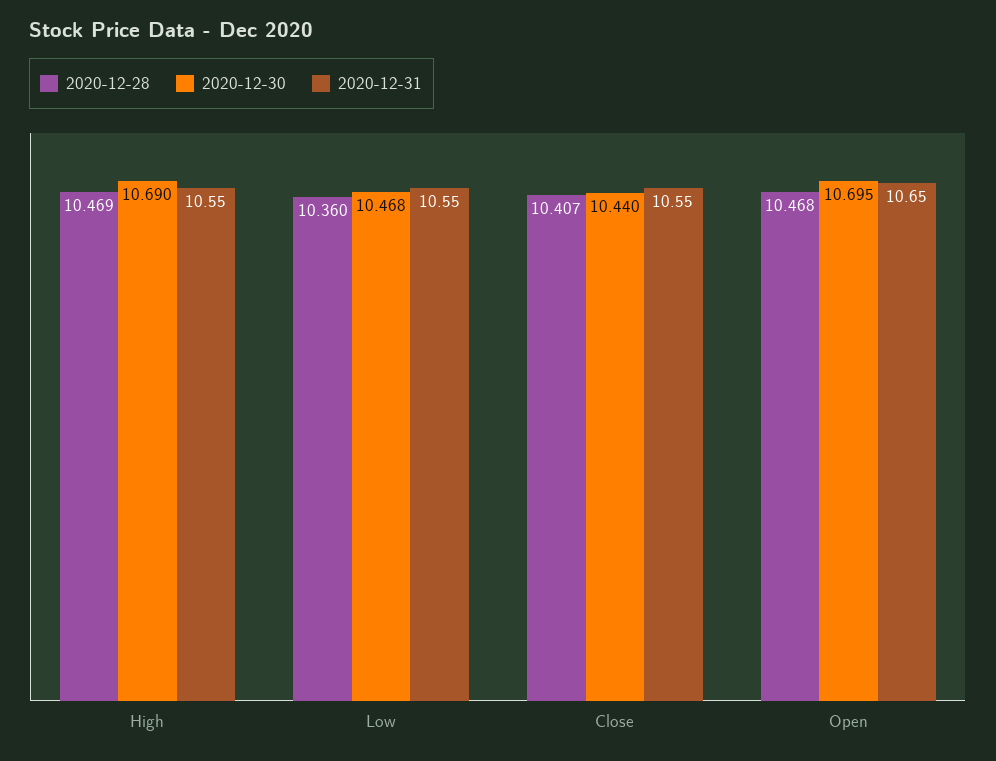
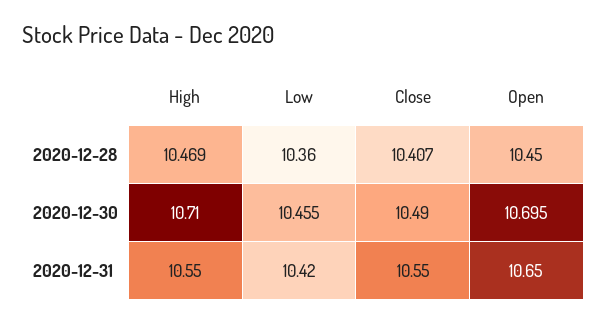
2020-12-30, High: 10.69 -> 10.71
2020-12-30, Low: 10.468 -> 10.455
2020-12-31, Low: 10.55 -> 10.42
2020-12-30, Close: 10.44 -> 10.49
2020-12-28, Open: 10.468 -> 10.45

